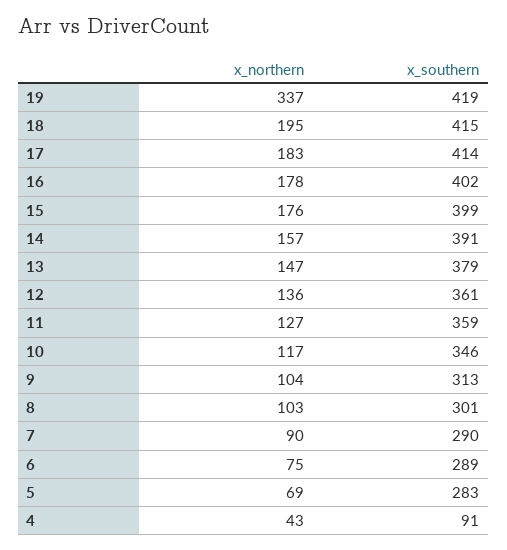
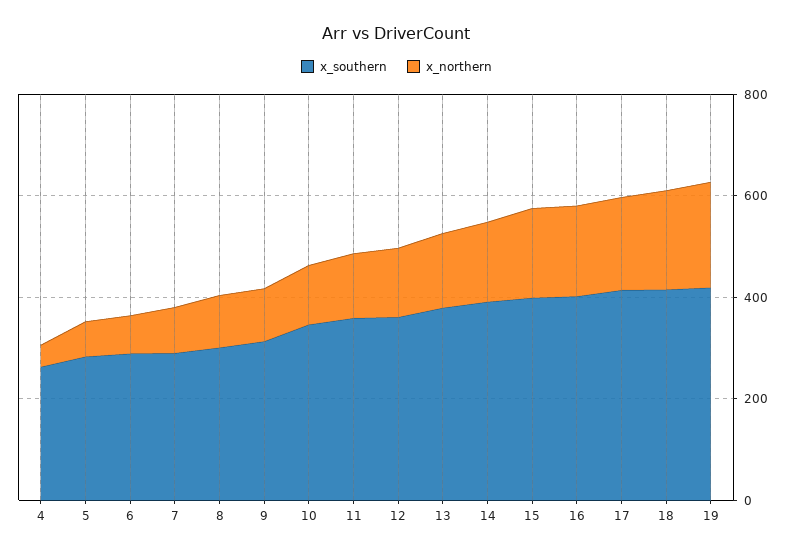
x_northern, 19: 337 -> 200
x_southern, 4: 91 -> 250

